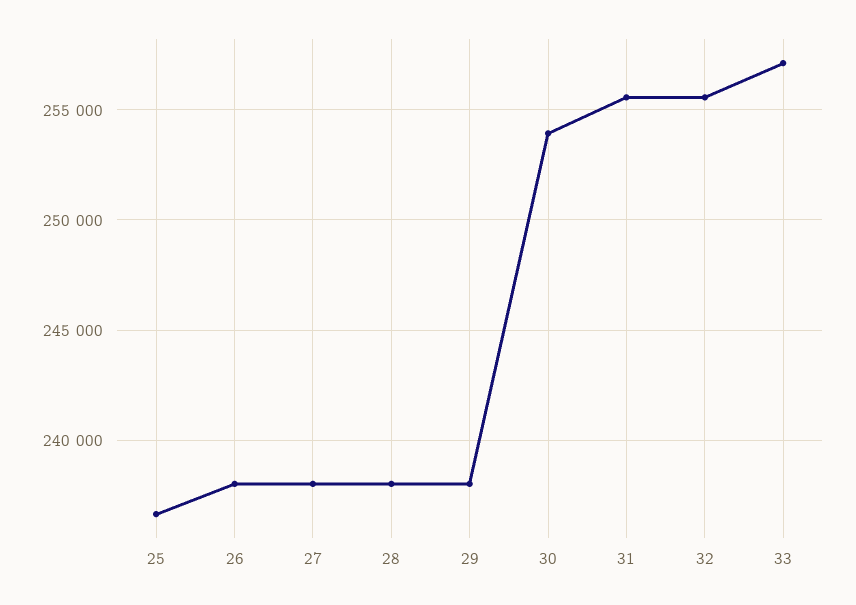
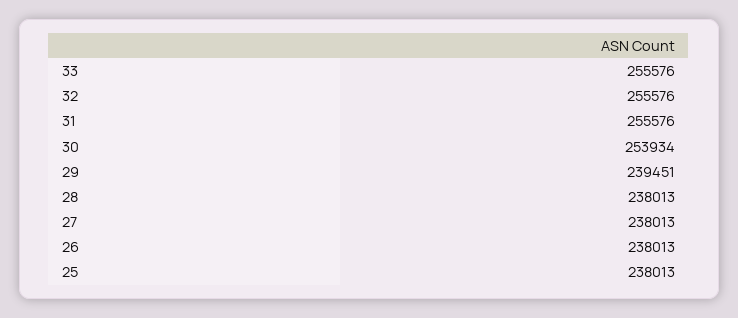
25: 236500 -> 238013
29: 238000 -> 239451
33: 257000 -> 255576

